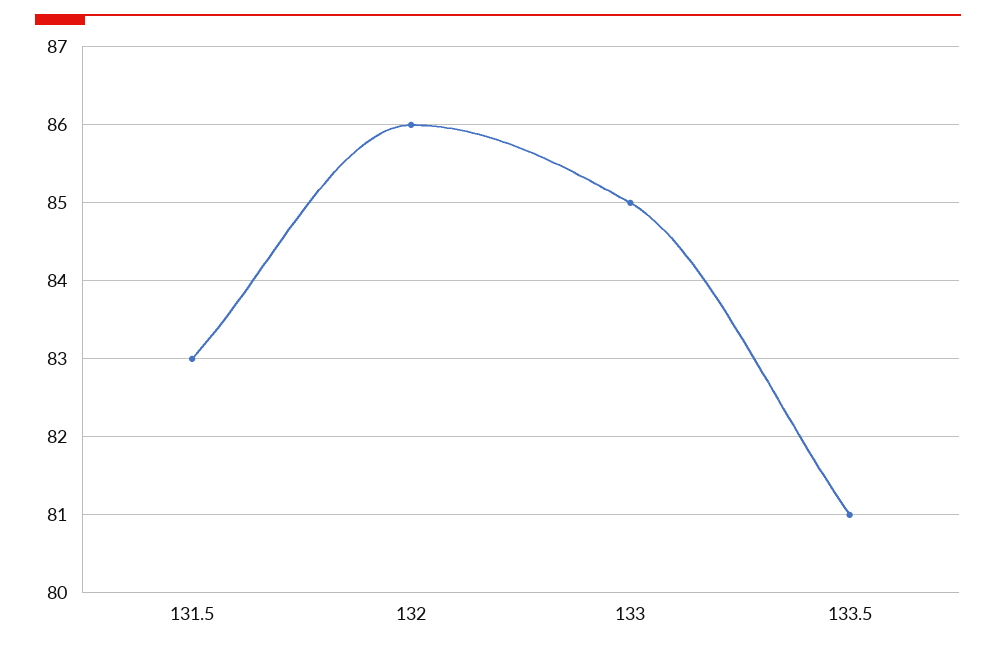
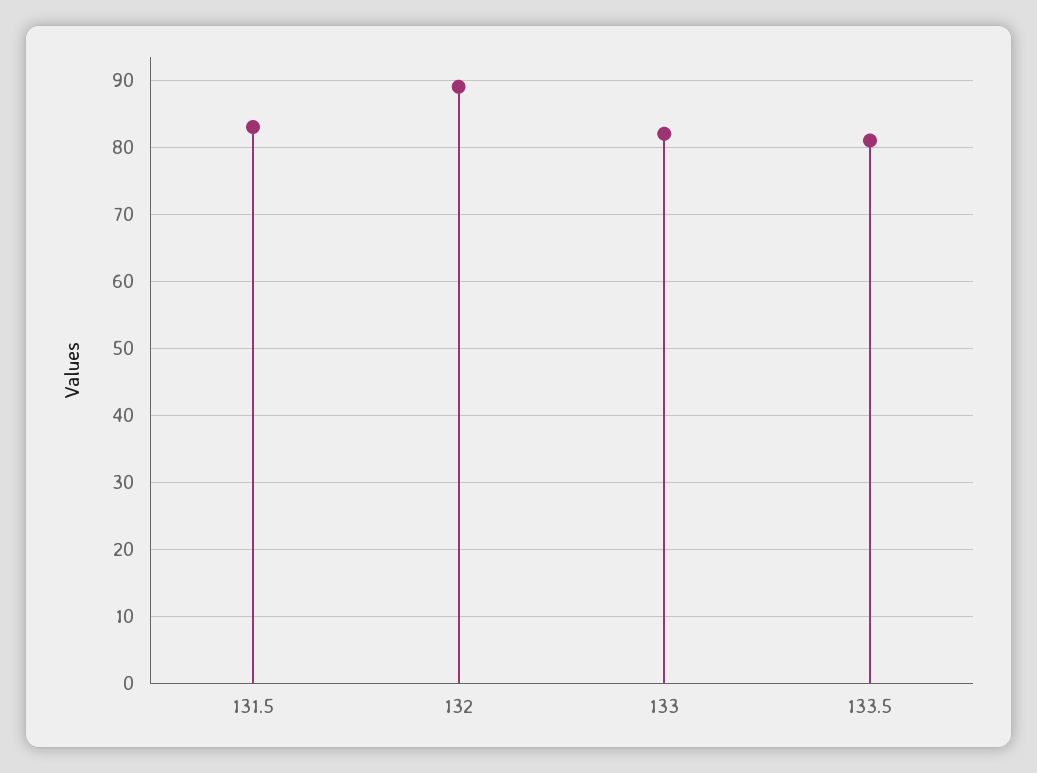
132: 86 -> 89
133: 85 -> 82

